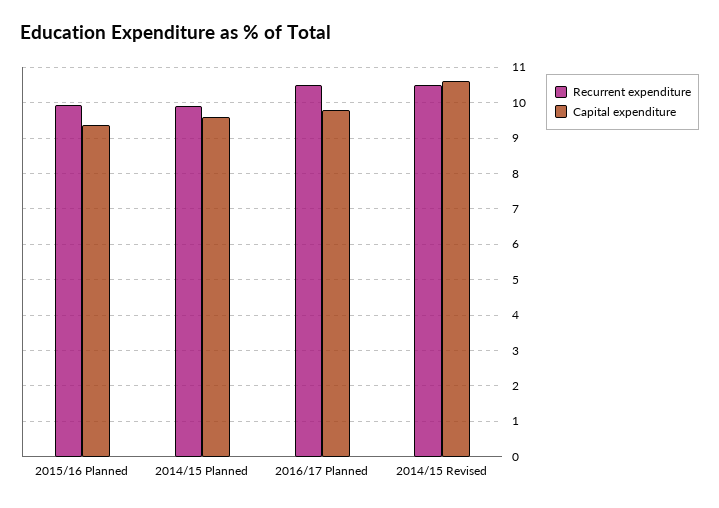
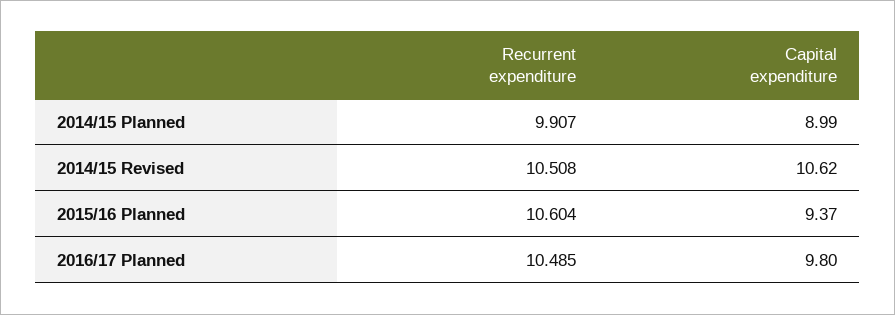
Recurrent expenditure, 2015/16 Planned: 10 -> 10.604
Capital expenditure, 2014/15 Planned: 9.6 -> 8.99

